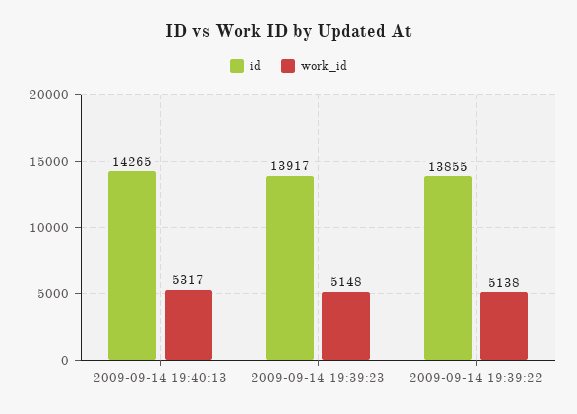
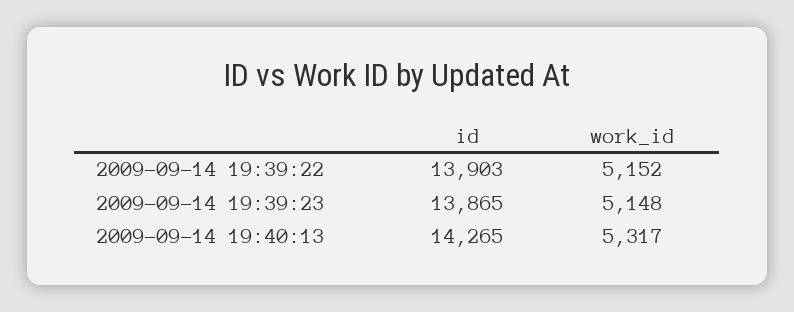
id, 2009-09-14 19:39:23: 13917 -> 13865
id, 2009-09-14 19:39:22: 13855 -> 13903
work_id, 2009-09-14 19:39:22: 5138 -> 5152

